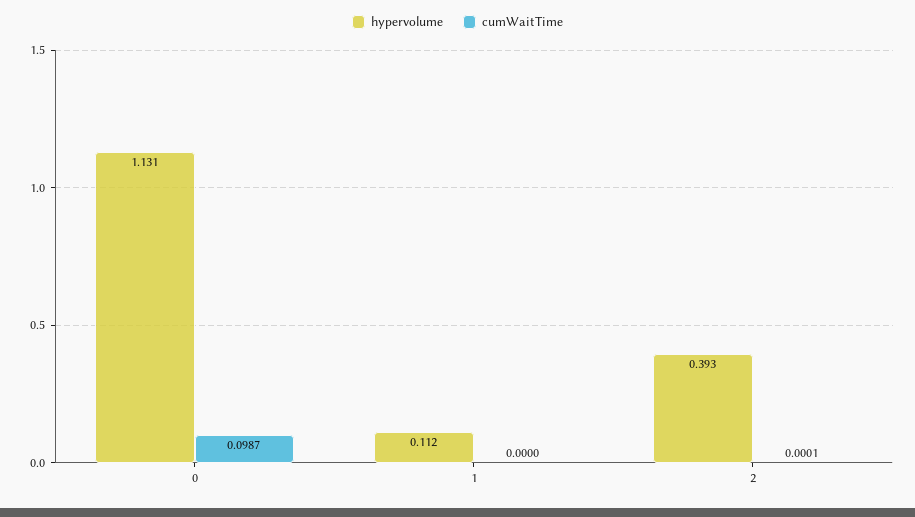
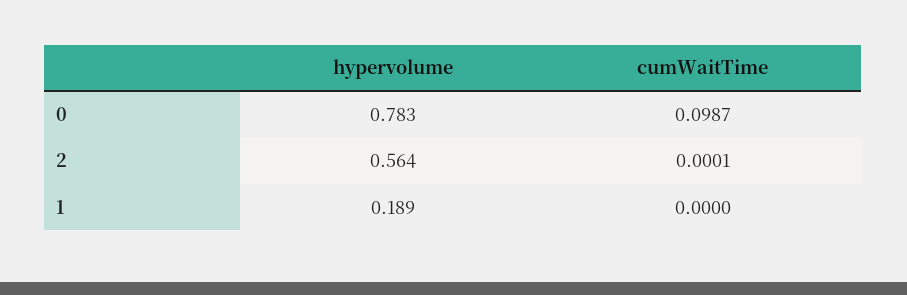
hypervolume, 0: 1.131 -> 0.783
hypervolume, 1: 0.112 -> 0.189
hypervolume, 2: 0.393 -> 0.564

